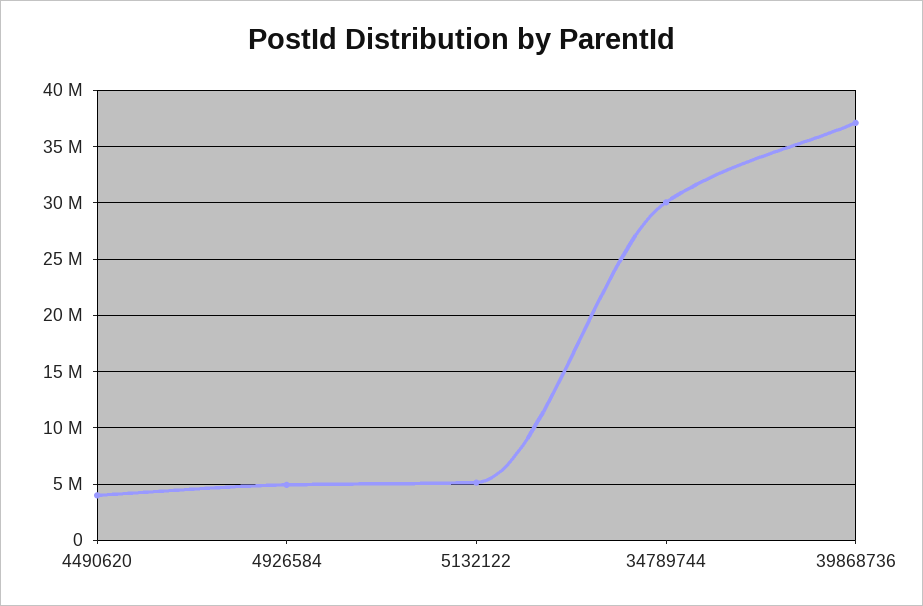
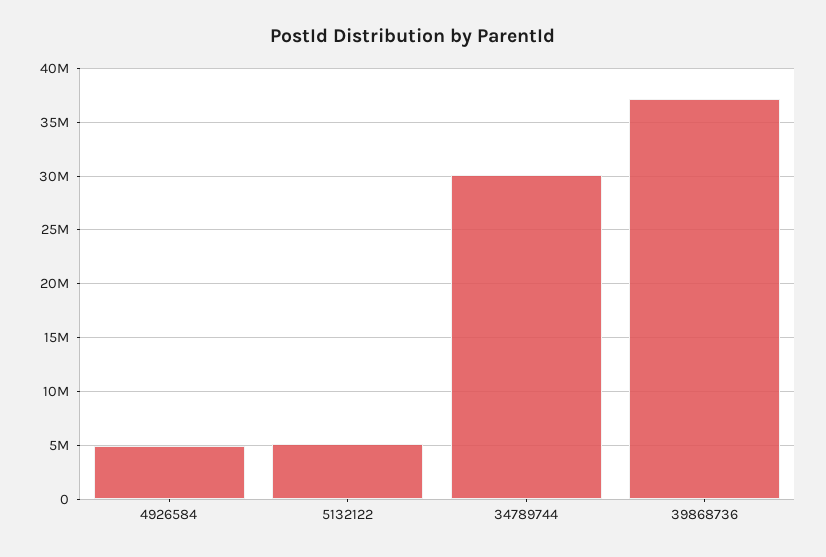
4490620: 4000000 -> none

